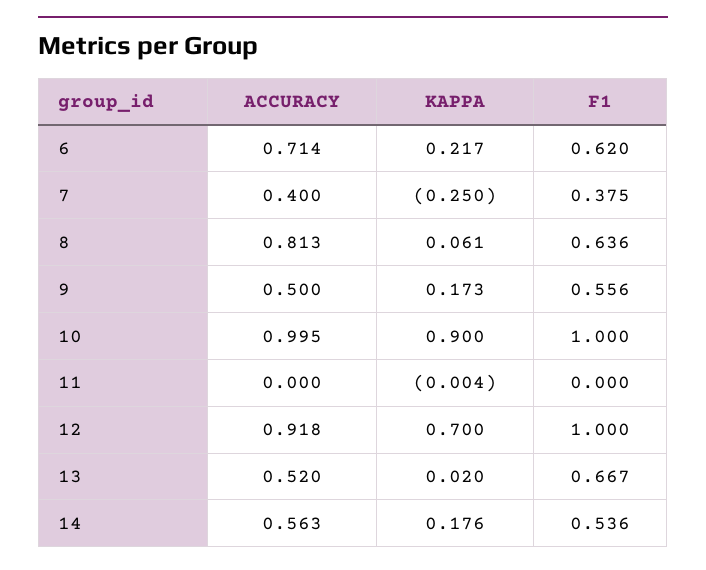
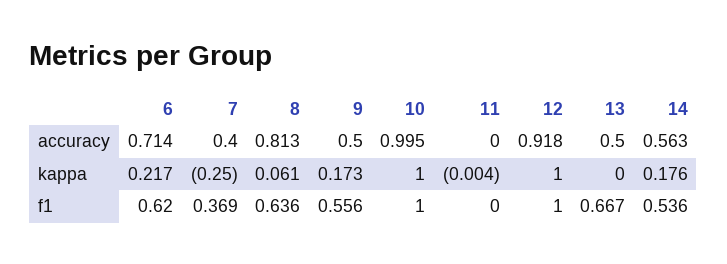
F1, 7: 0.375 -> 0.369
KAPPA, 10: 0.9 -> 1
KAPPA, 12: 0.7 -> 1
ACCURACY, 13: 0.52 -> 0.5
KAPPA, 13: 0.02 -> 0

